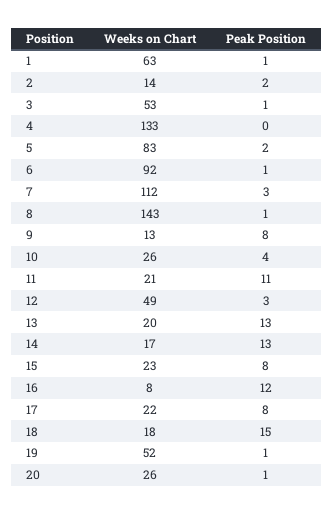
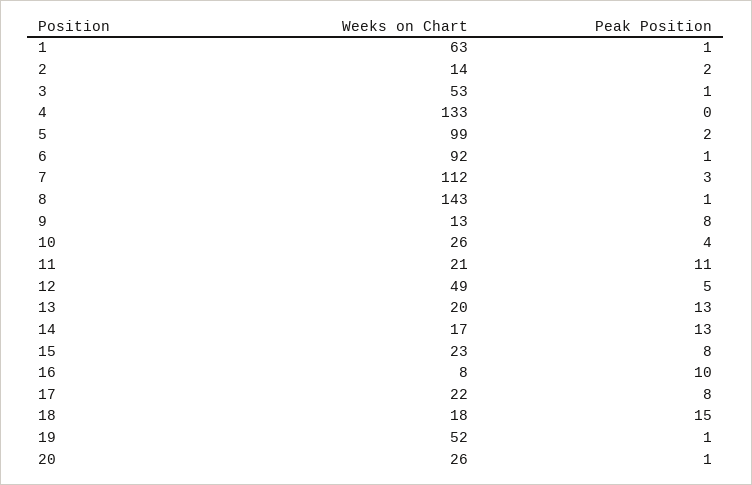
Weeks on Chart, 5: 83 -> 99
Peak Position, 12: 3 -> 5
Peak Position, 16: 12 -> 10

